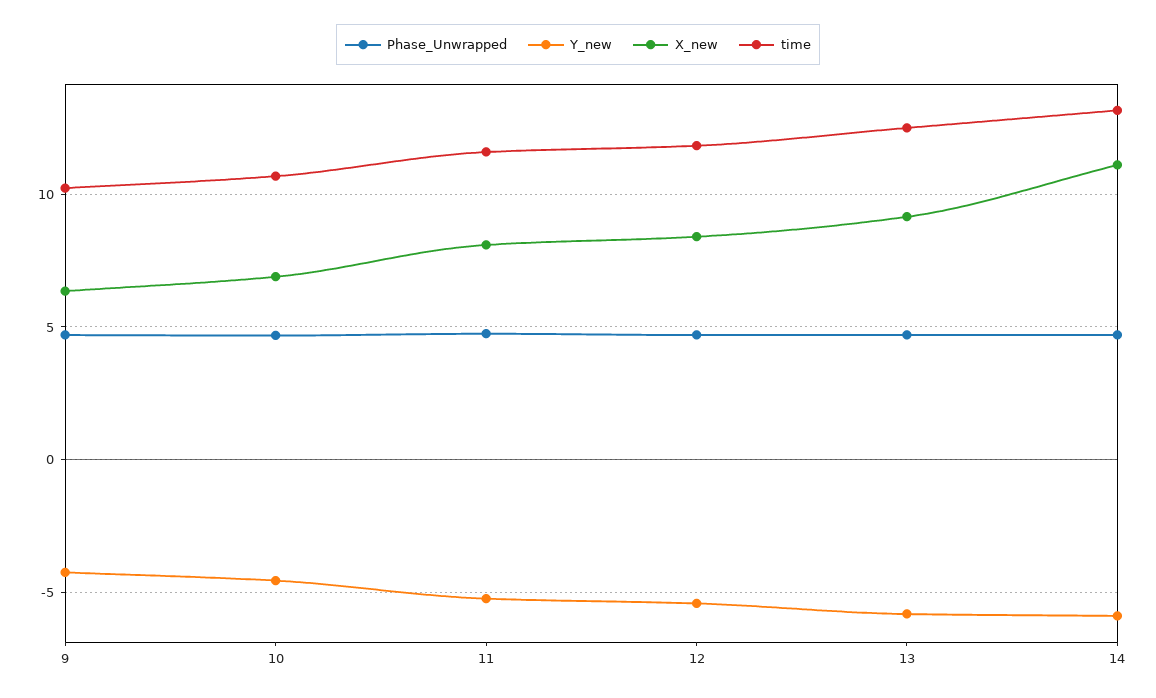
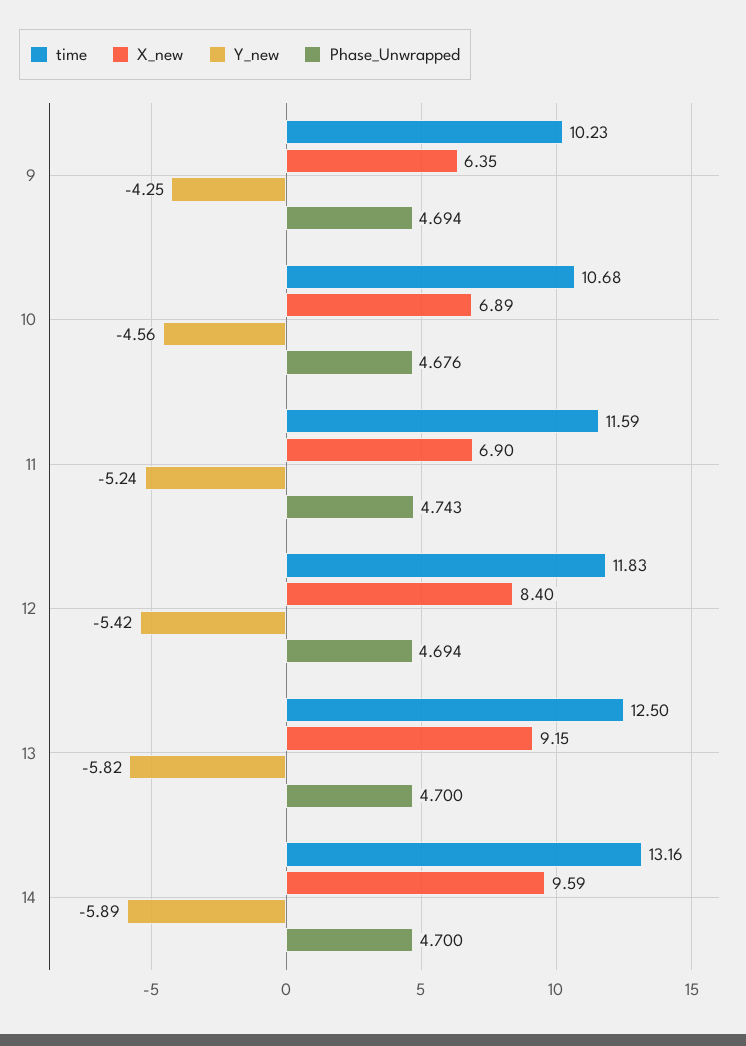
X_new, 11: 8 -> 6.9
X_new, 14: 11 -> 9.59

